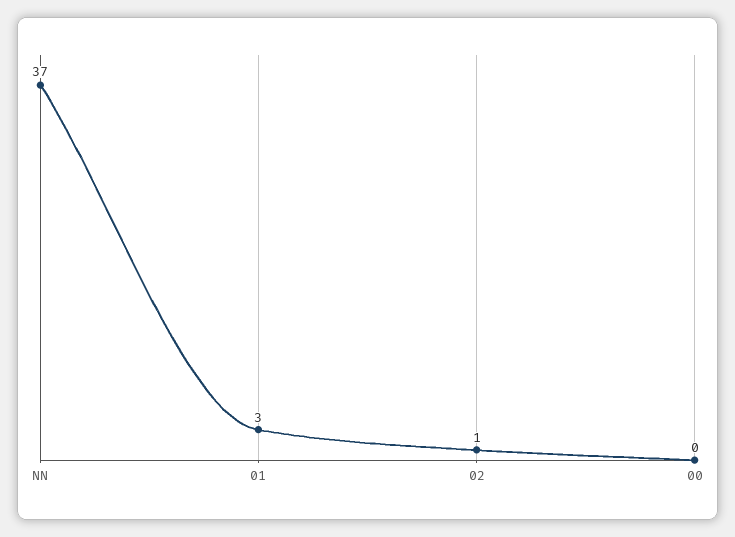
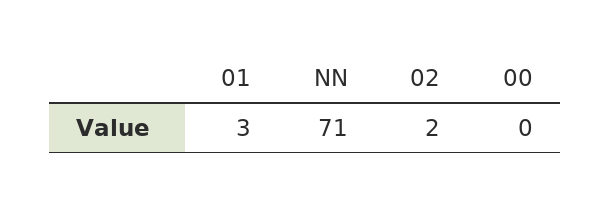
NN: 37 -> 71
02: 1 -> 2

